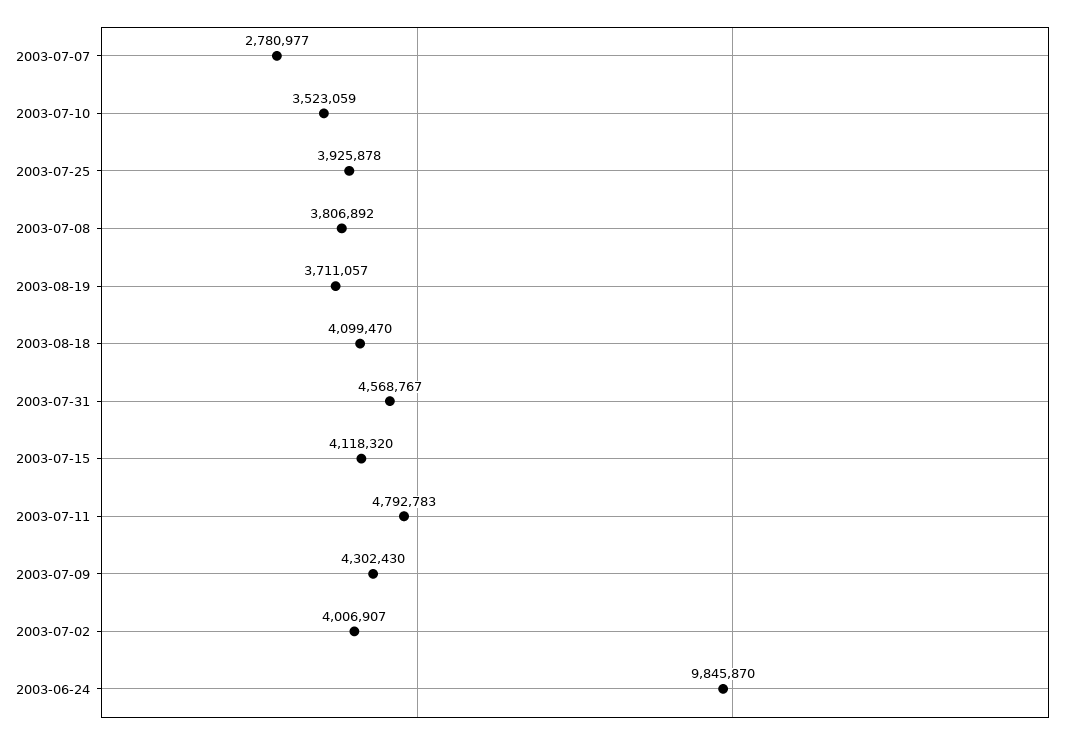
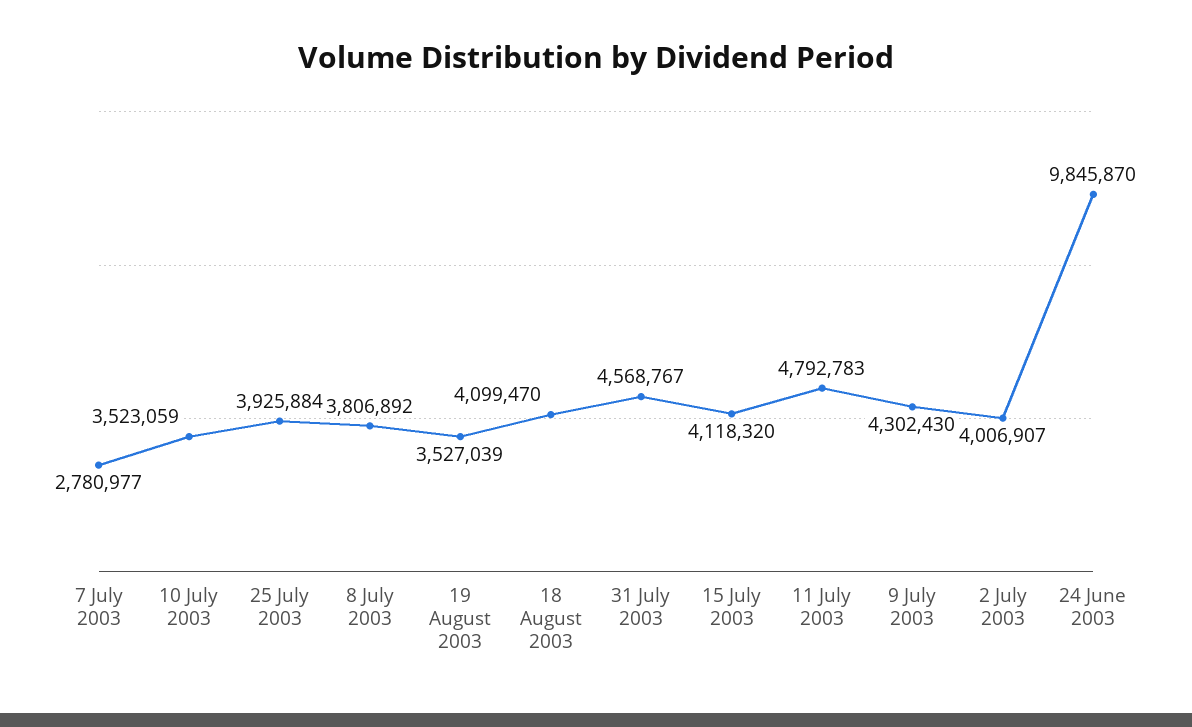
2003-07-25: 3925878 -> 3925884
2003-08-19: 3711057 -> 3527039

